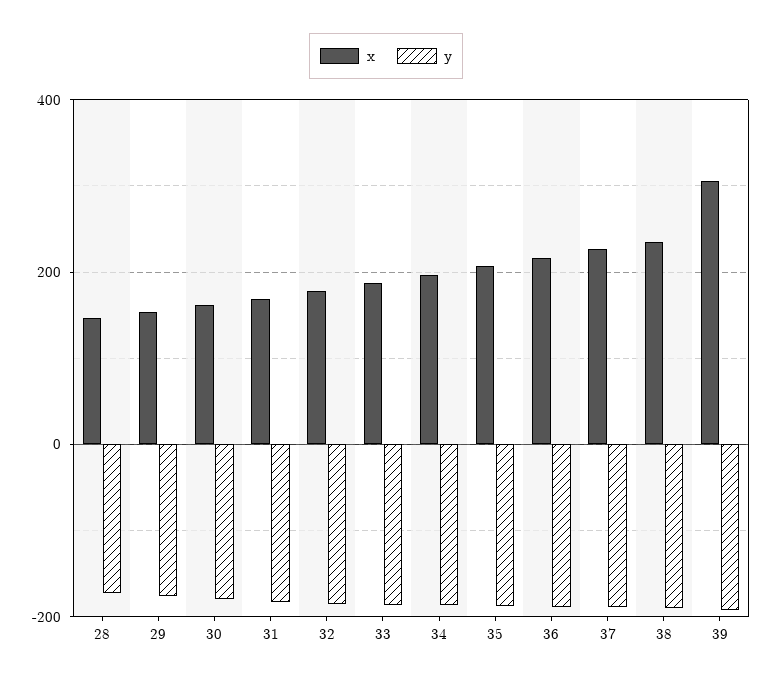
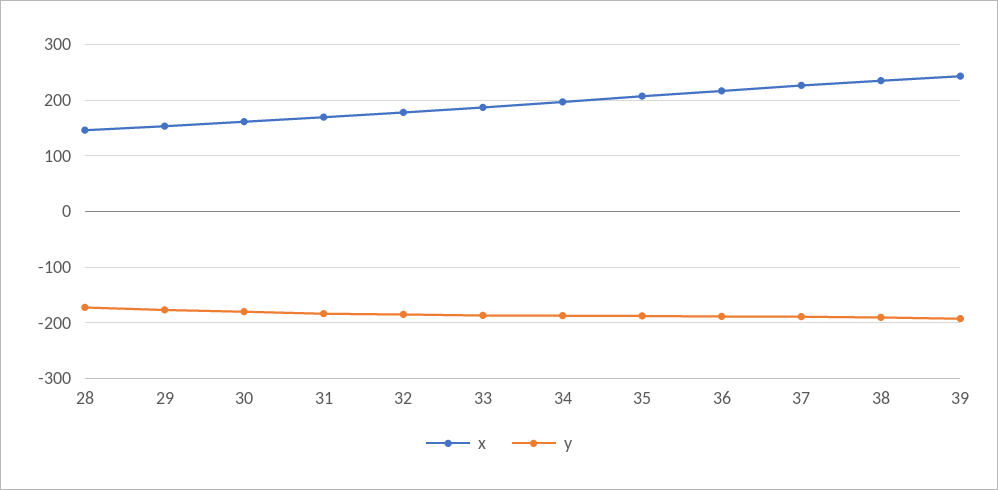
x, 39: 300 -> 240

